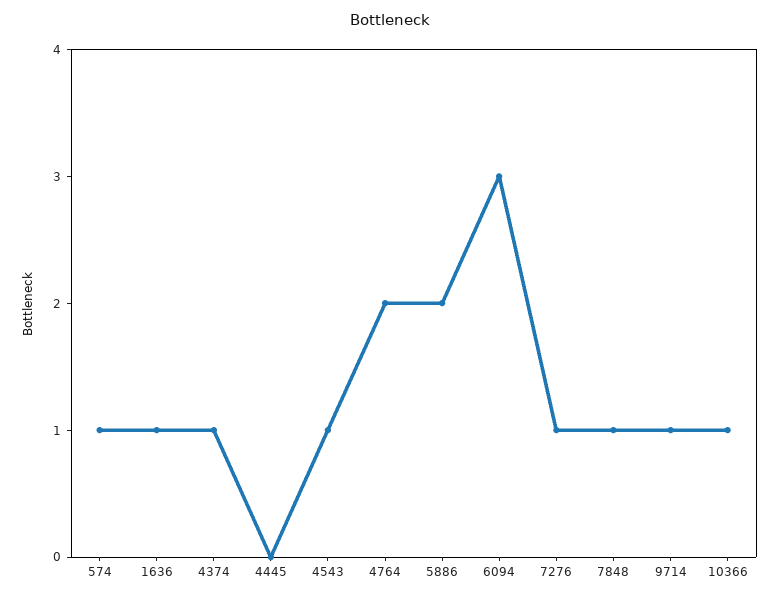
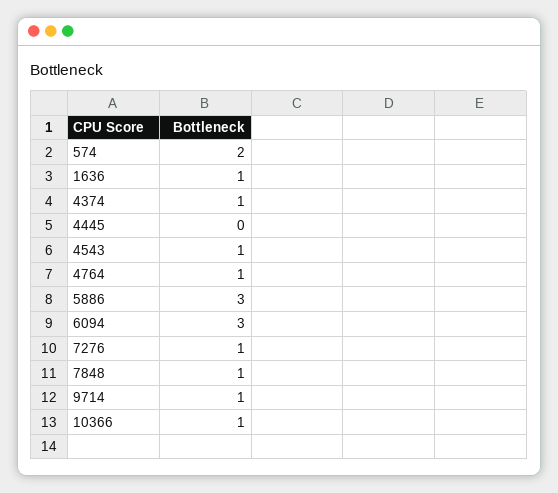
574: 1 -> 2
4764: 2 -> 1
5886: 2 -> 3

